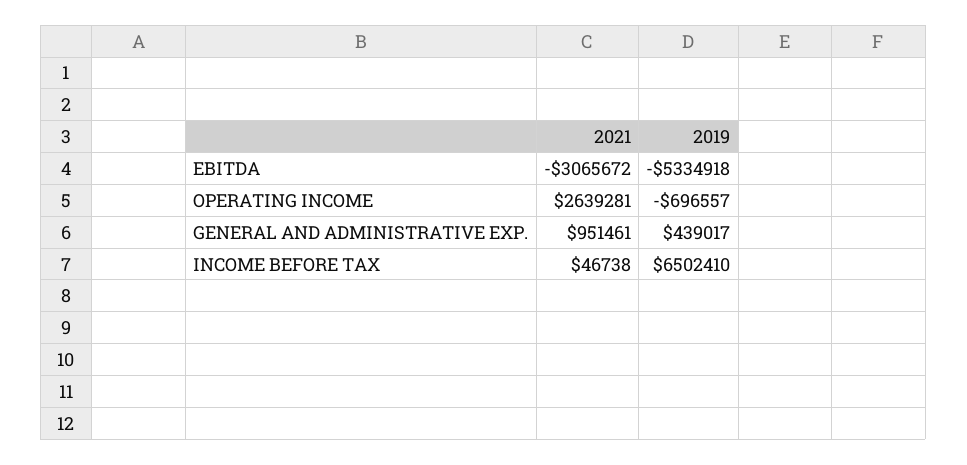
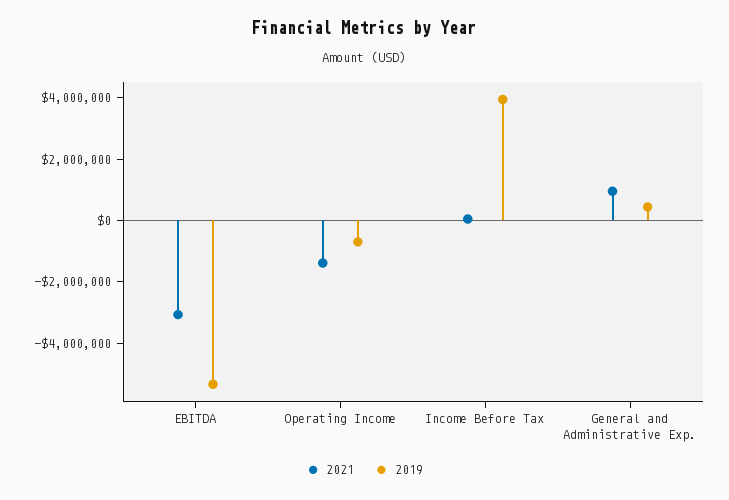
2021, OPERATING INCOME: 2639281 -> -1500000
2019, INCOME BEFORE TAX: 6502410 -> 4000000

